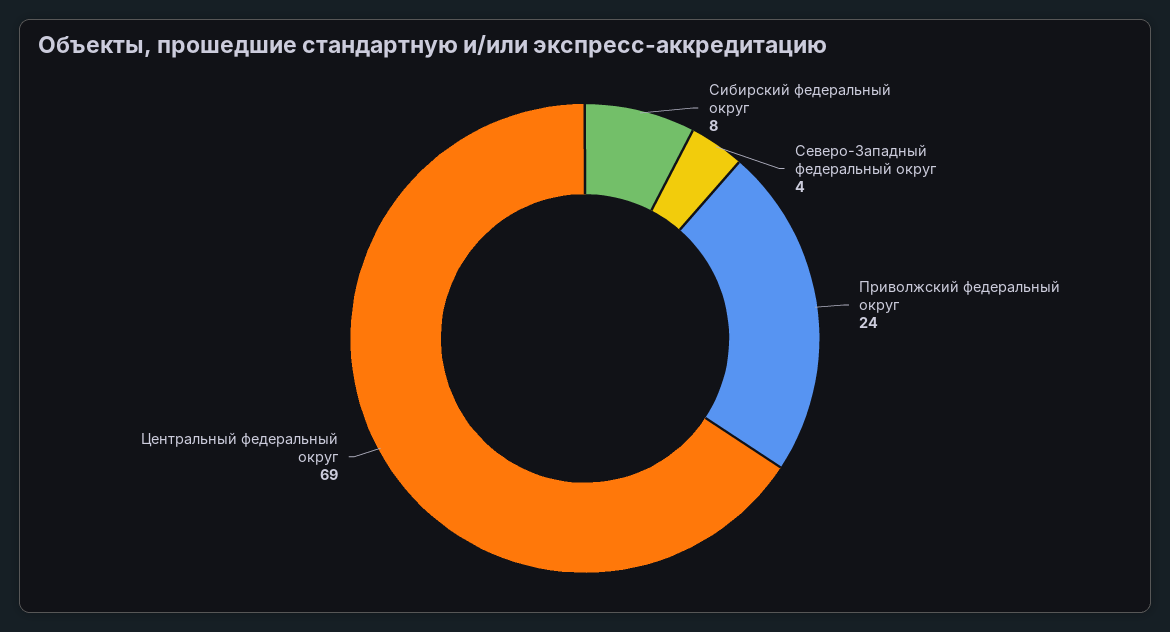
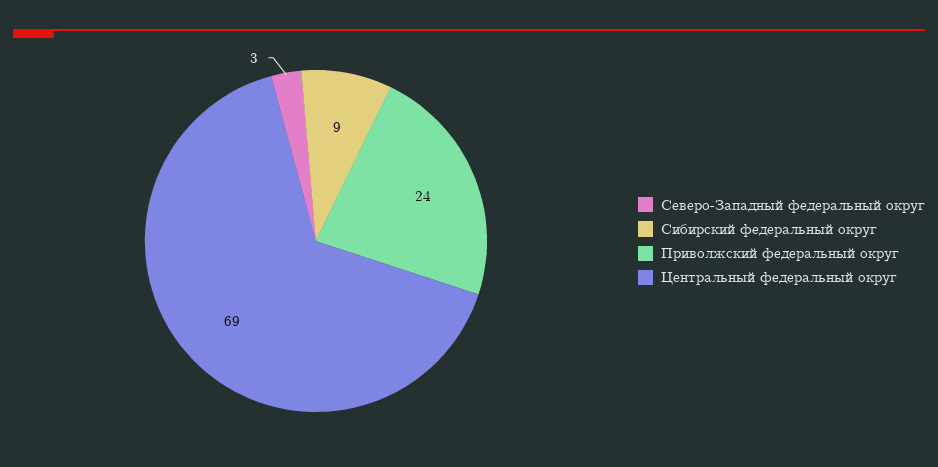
Сибирский федеральный округ: 8 -> 9
Северо-Западный федеральный округ: 4 -> 3

